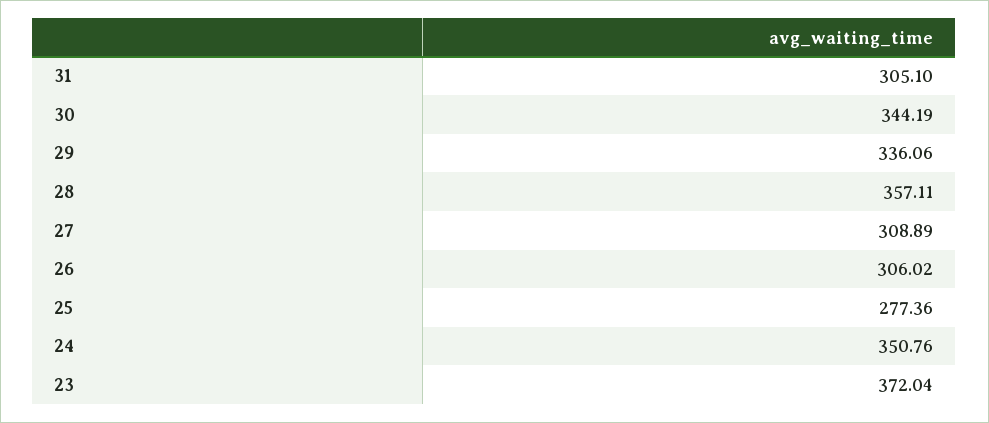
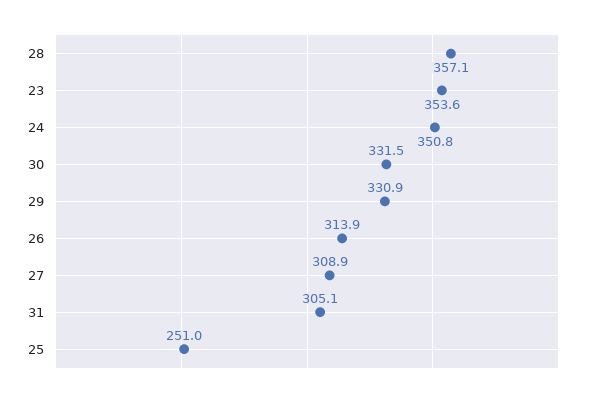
30: 344.19 -> 331.5
29: 336.06 -> 330.9
26: 306.02 -> 313.9
25: 277.36 -> 251
23: 372.04 -> 353.6

